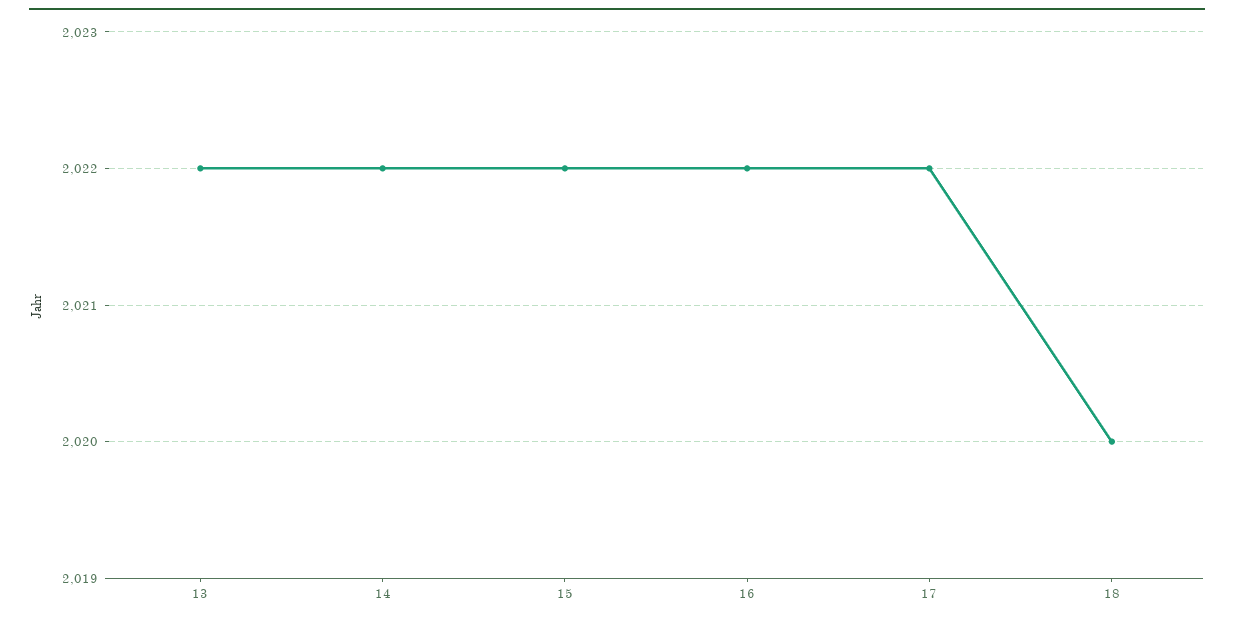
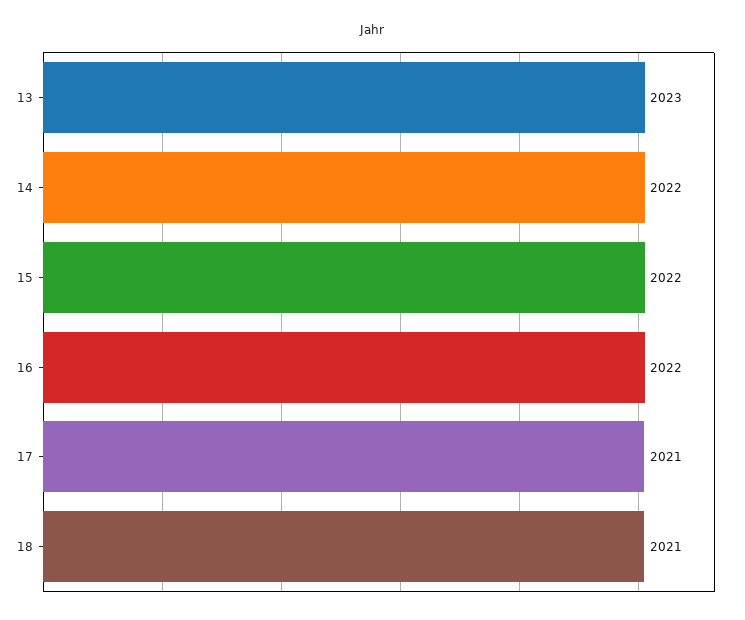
13: 2022 -> 2023
17: 2022 -> 2021
18: 2020 -> 2021

